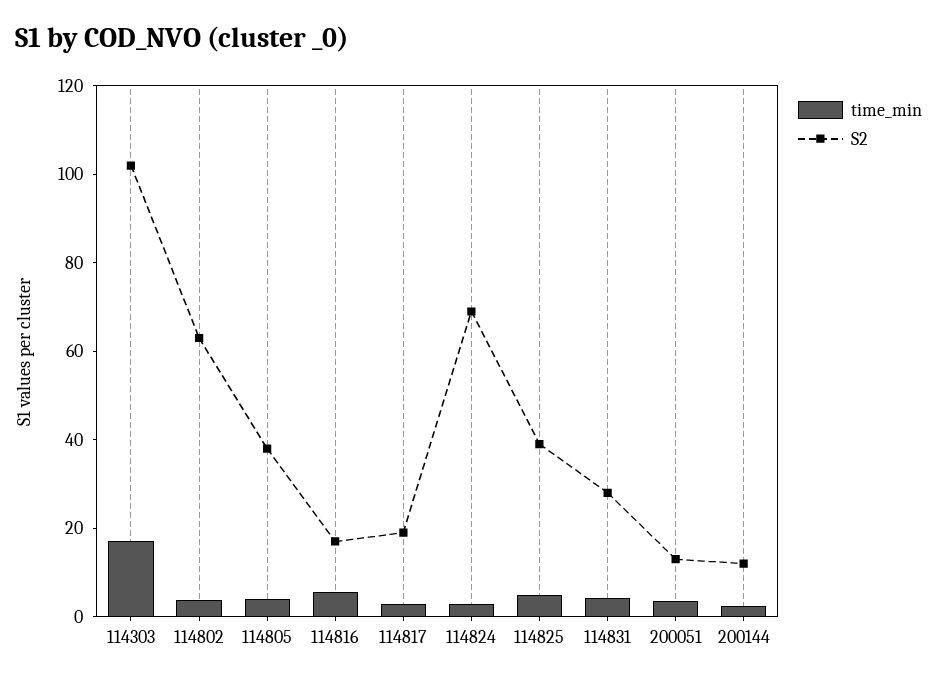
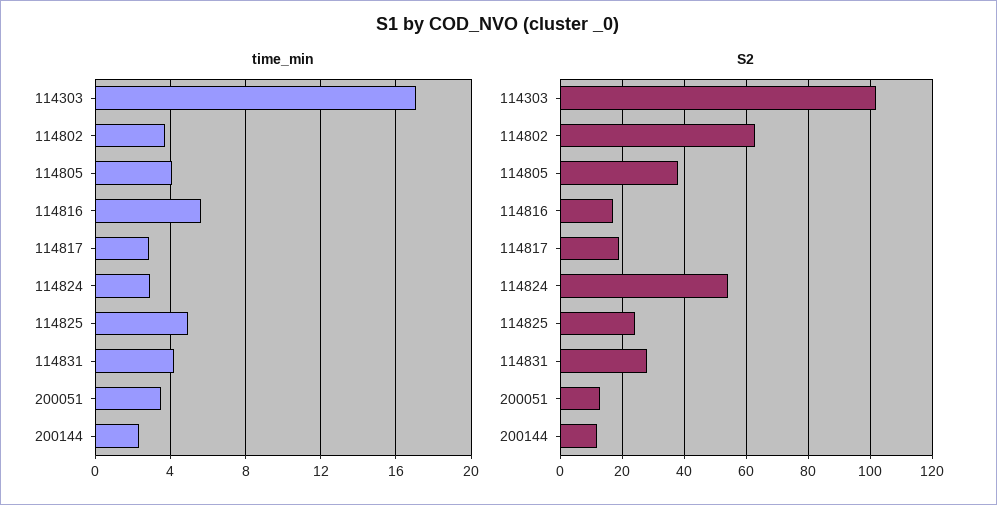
S2, 114824: 70 -> 55
S2, 114825: 40 -> 25

